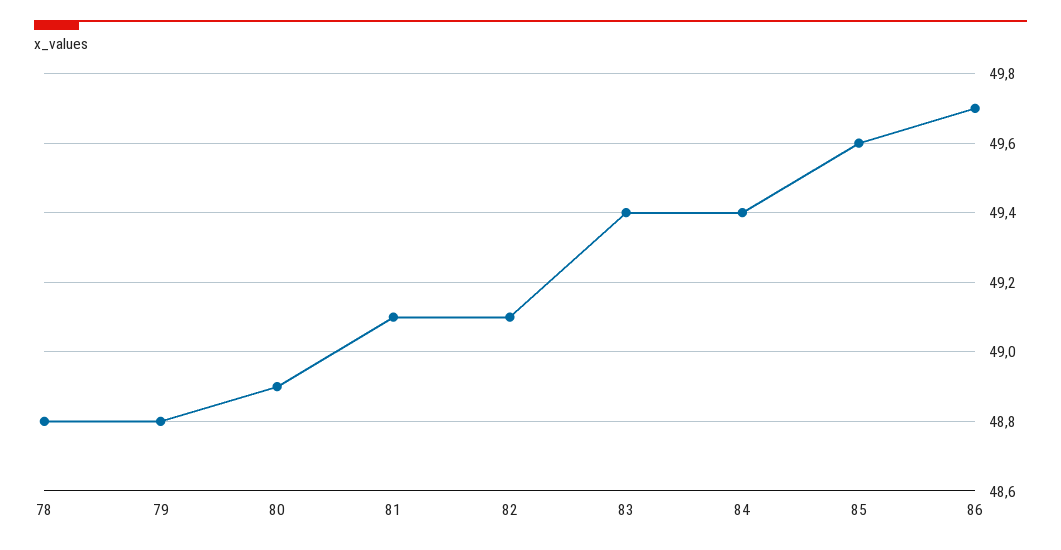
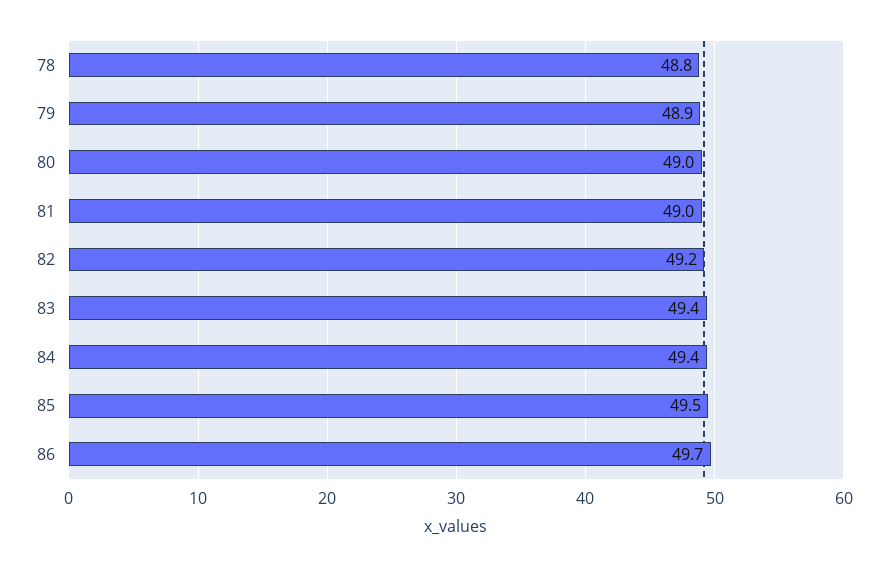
79: 48.8 -> 48.9
80: 48.9 -> 49
81: 49.1 -> 49
82: 49.1 -> 49.2
85: 49.6 -> 49.5

